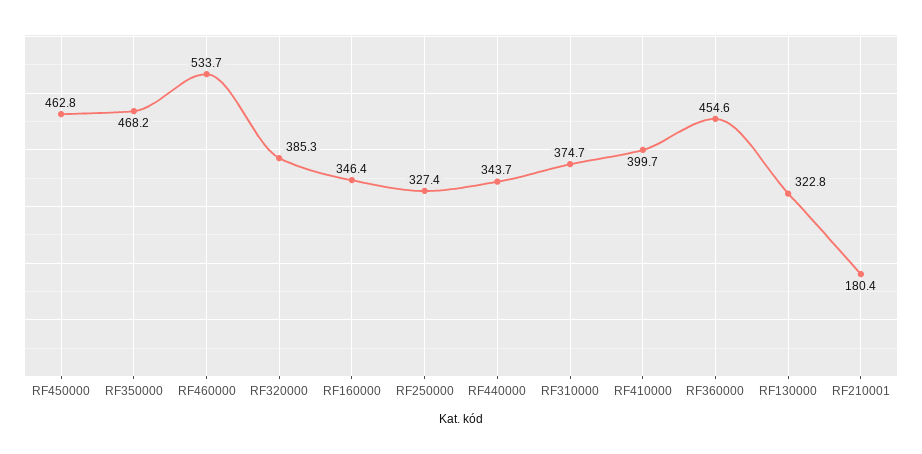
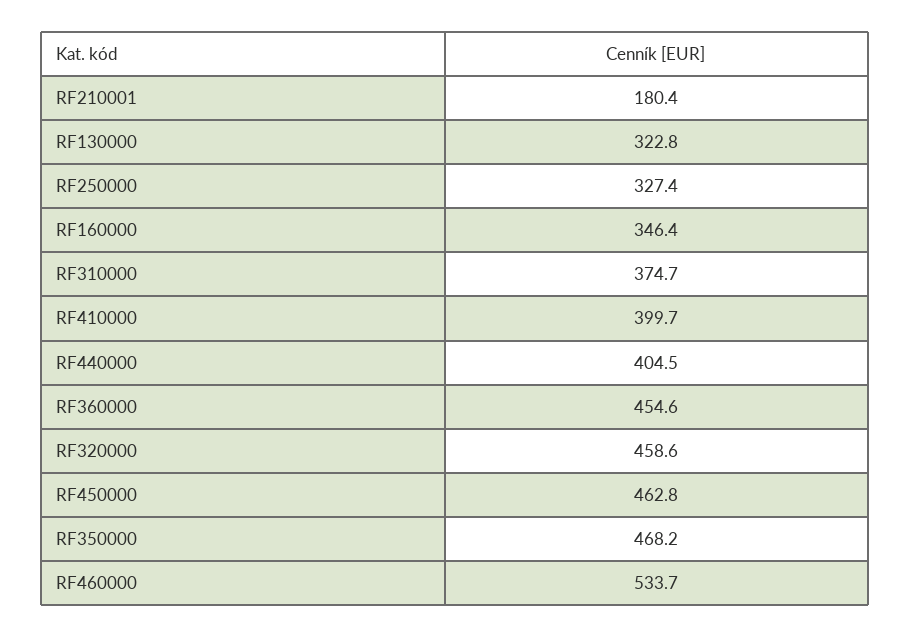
RF320000: 385.3 -> 458.6
RF440000: 343.7 -> 404.5

